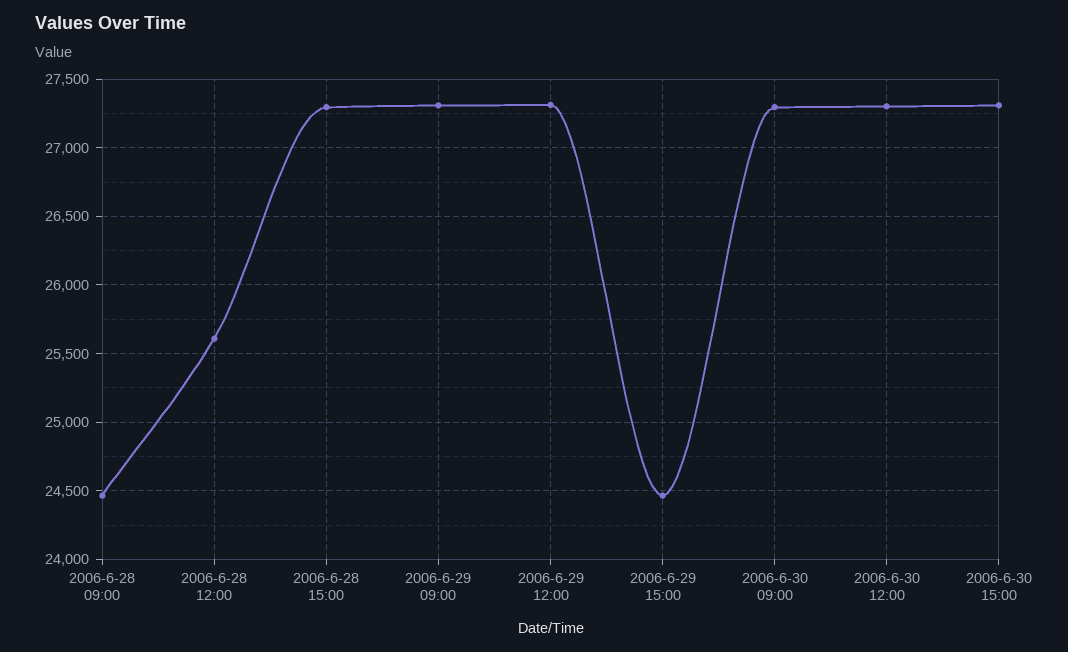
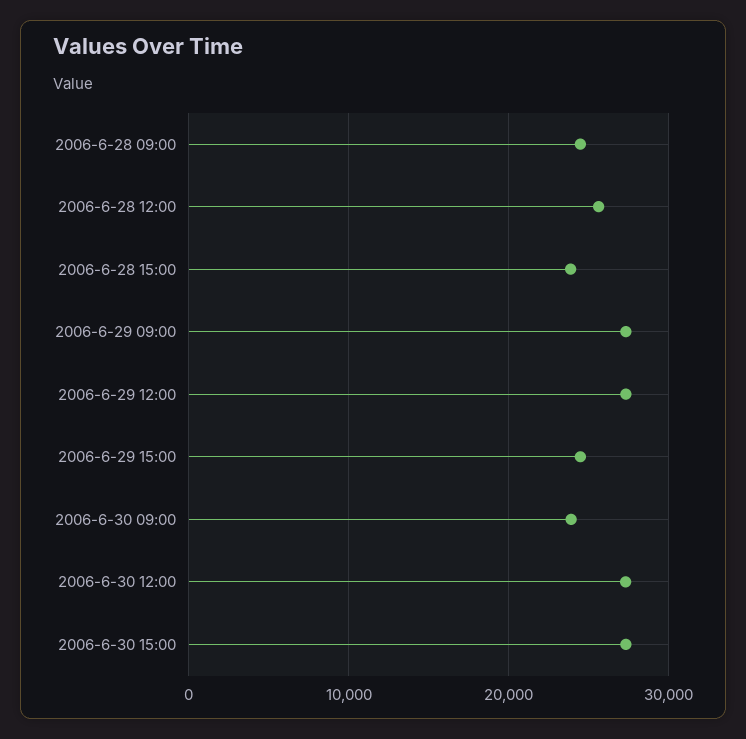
2006-6-28 15:00: 27300 -> 24000
2006-6-30 09:00: 27300 -> 24000

